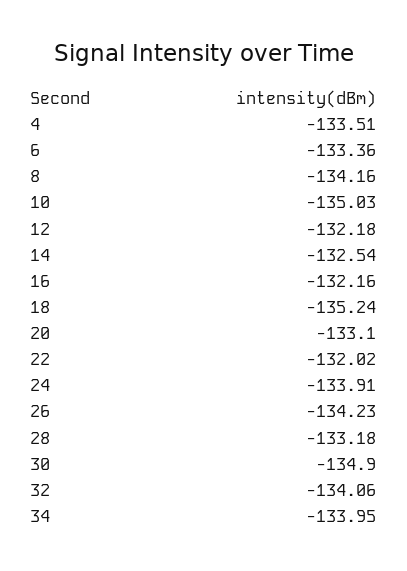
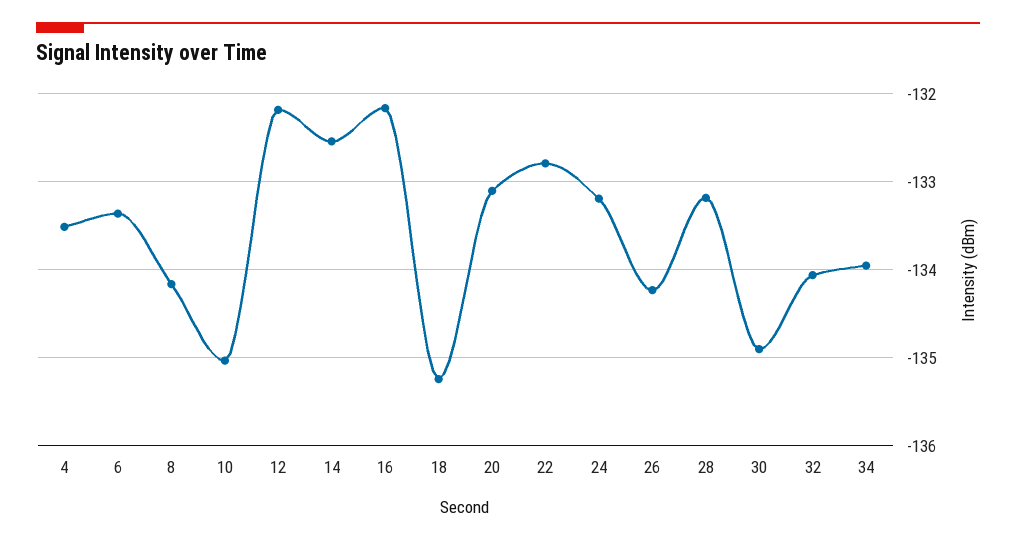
22: -132.02 -> -132.8
24: -133.91 -> -133.2

